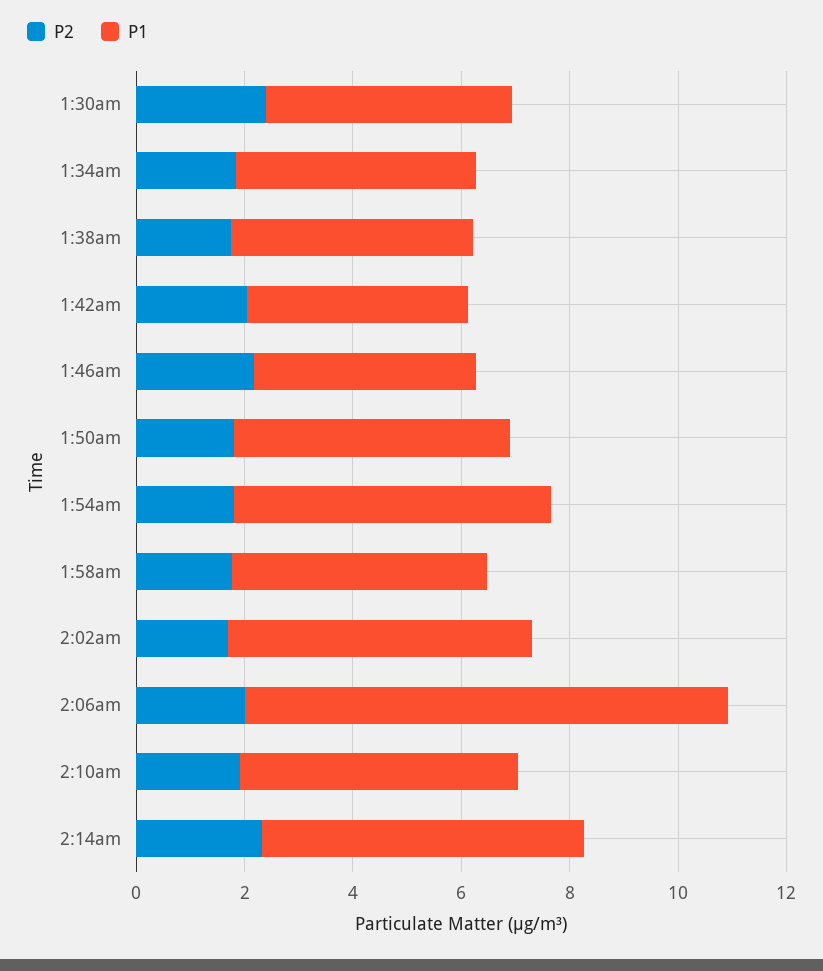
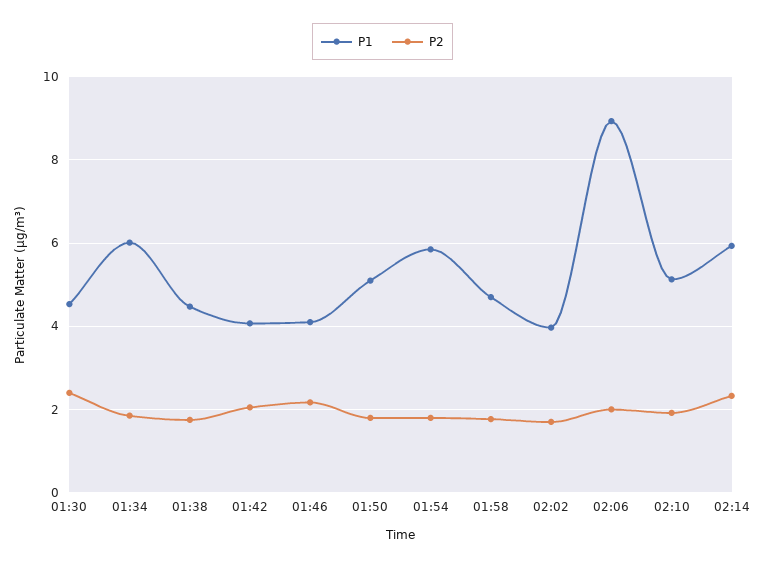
P1, 1:34am: 4.5 -> 6
P1, 2:02am: 5.5 -> 4

